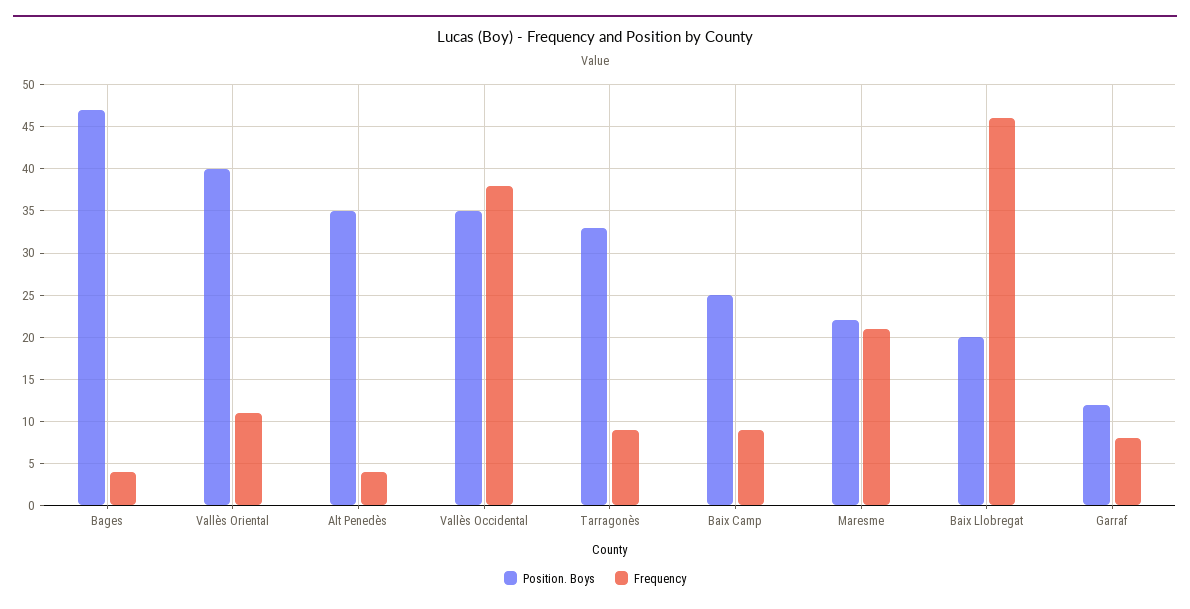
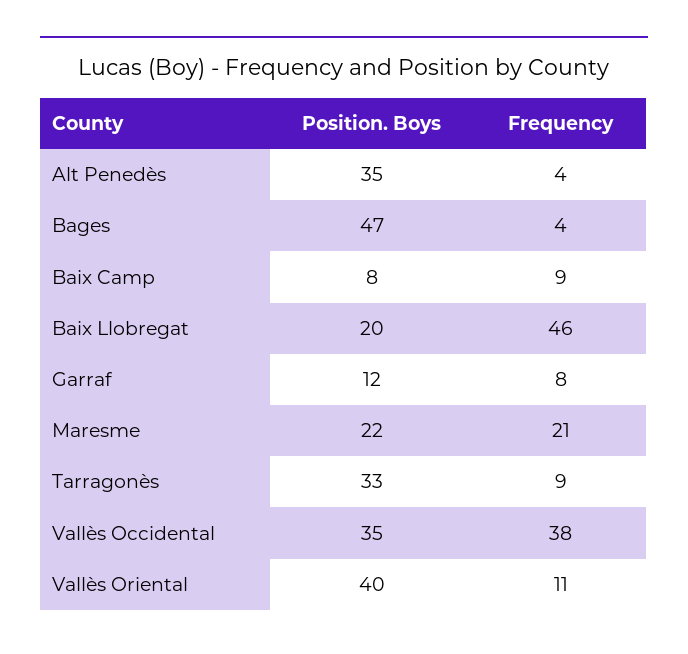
Position. Boys, Baix Camp: 25 -> 8

